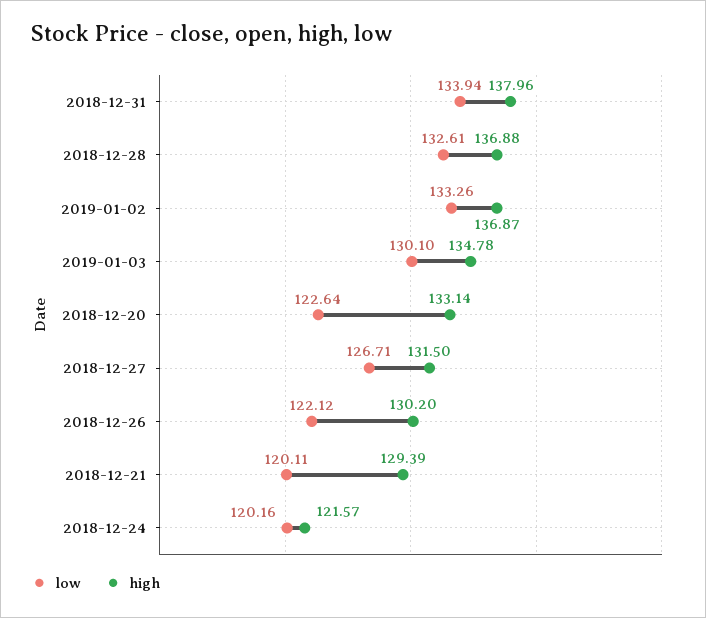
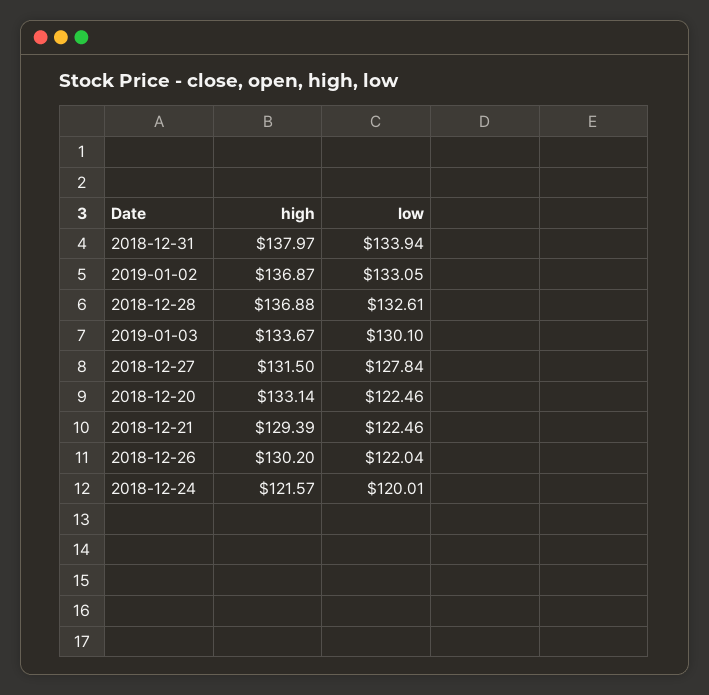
high, 2018-12-31: 137.96 -> 137.97
low, 2019-01-02: 133.26 -> 133.05
high, 2019-01-03: 134.78 -> 133.67
low, 2018-12-20: 122.64 -> 122.46
low, 2018-12-27: 126.71 -> 127.84
low, 2018-12-26: 122.12 -> 122.04
low, 2018-12-21: 120.11 -> 122.46
low, 2018-12-24: 120.16 -> 120.01

